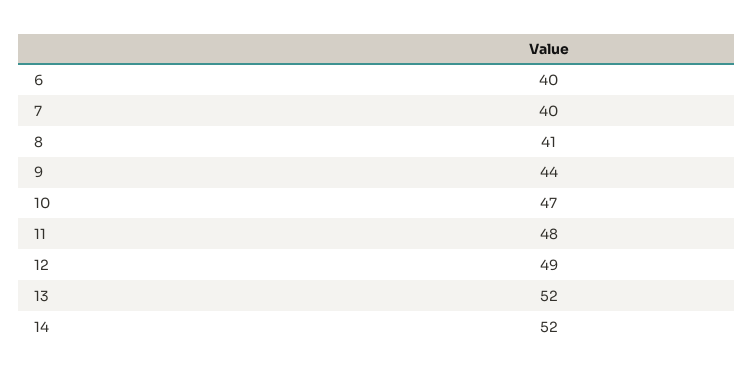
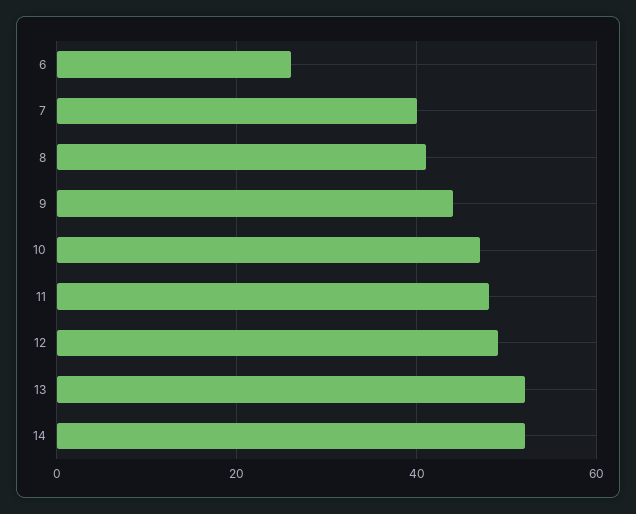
6: 40 -> 25

